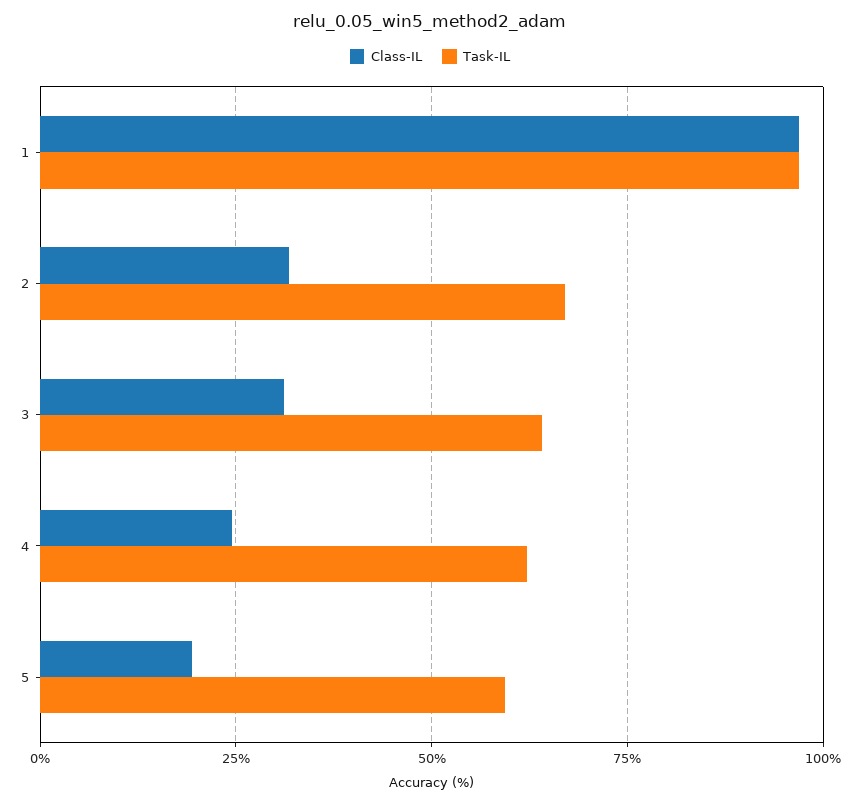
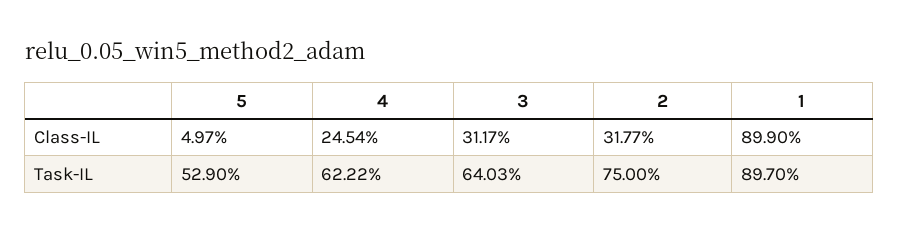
Class-IL, 1: 97.5 -> 89.9
Task-IL, 1: 97.5 -> 89.7
Task-IL, 2: 67.5 -> 75
Class-IL, 5: 20 -> 4.97
Task-IL, 5: 60 -> 52.9

